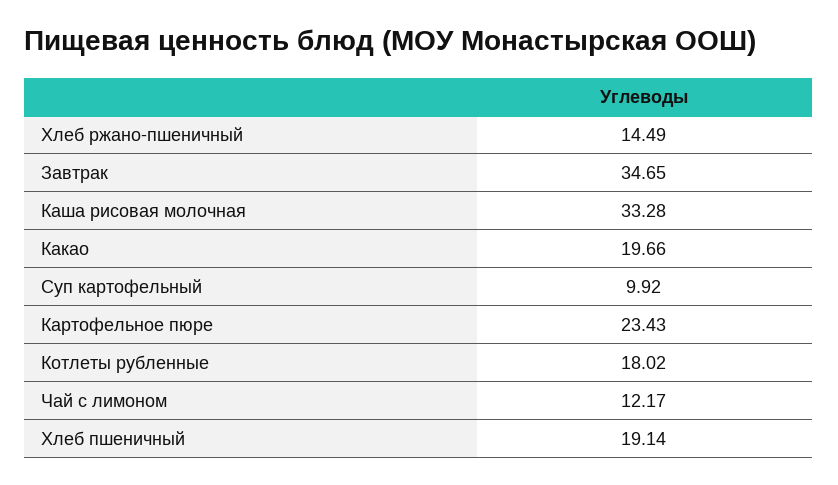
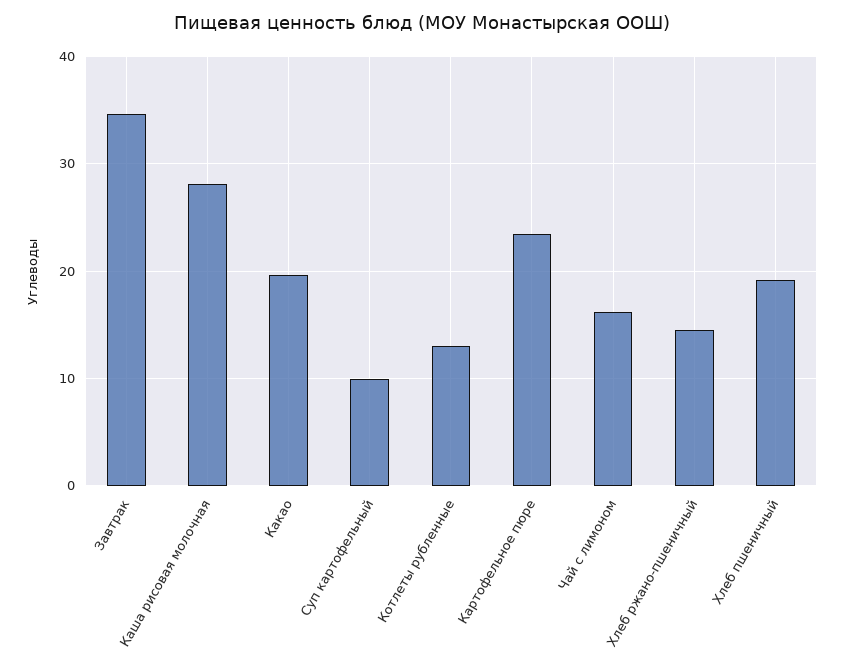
Каша рисовая молочная: 33.28 -> 28
Котлеты рубленные: 18.02 -> 13
Чай с лимоном: 12.17 -> 16

